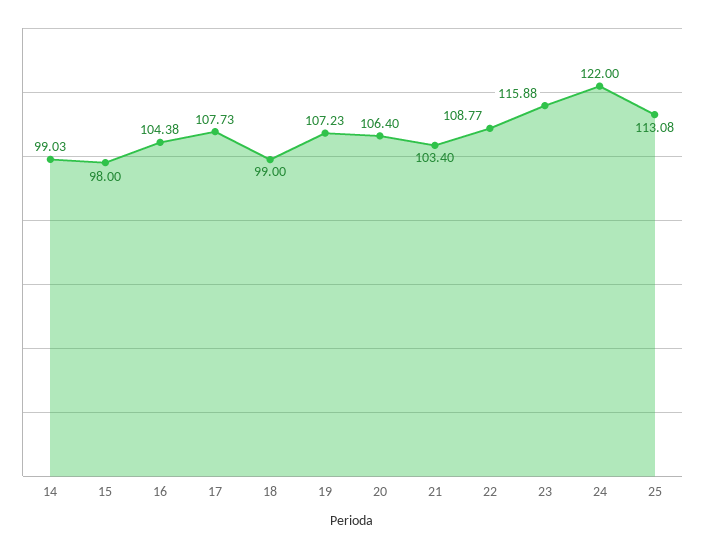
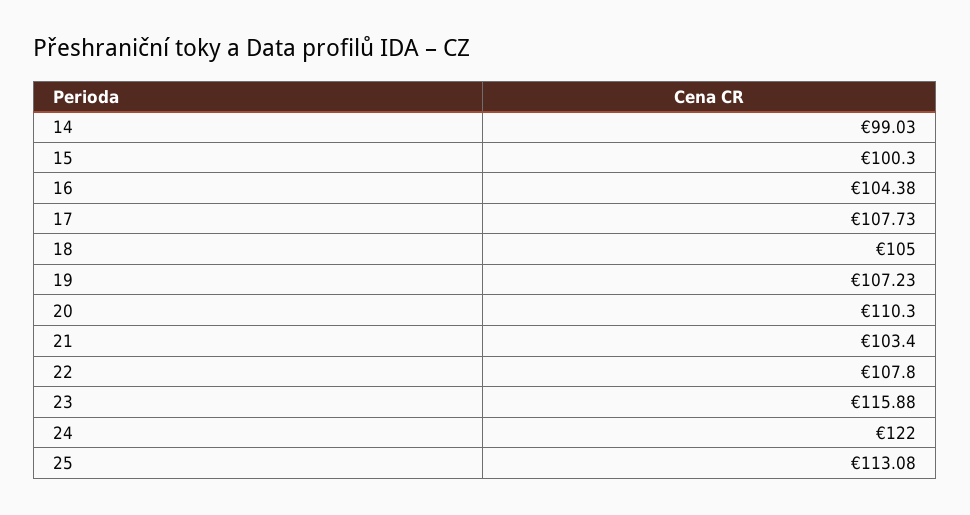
15: 98 -> 100.3
18: 99 -> 105
20: 106.4 -> 110.3
22: 108.77 -> 107.8

